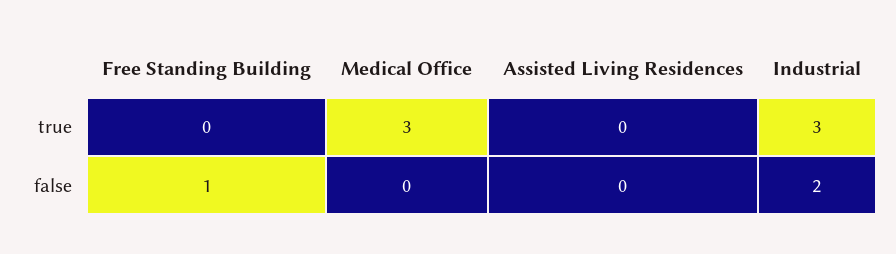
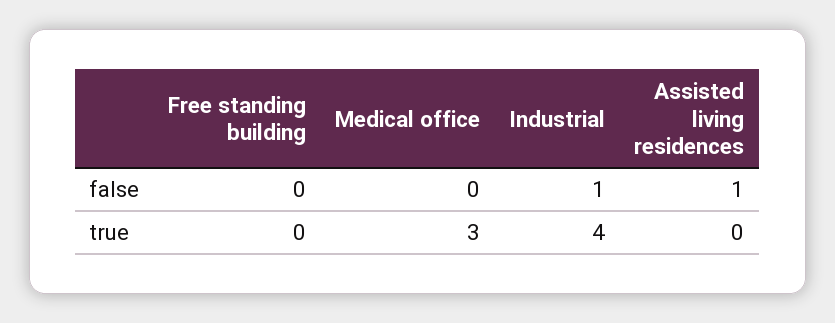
Industrial, true: 3 -> 4
Free Standing Building, false: 1 -> 0
Assisted Living Residences, false: 0 -> 1
Industrial, false: 2 -> 1

